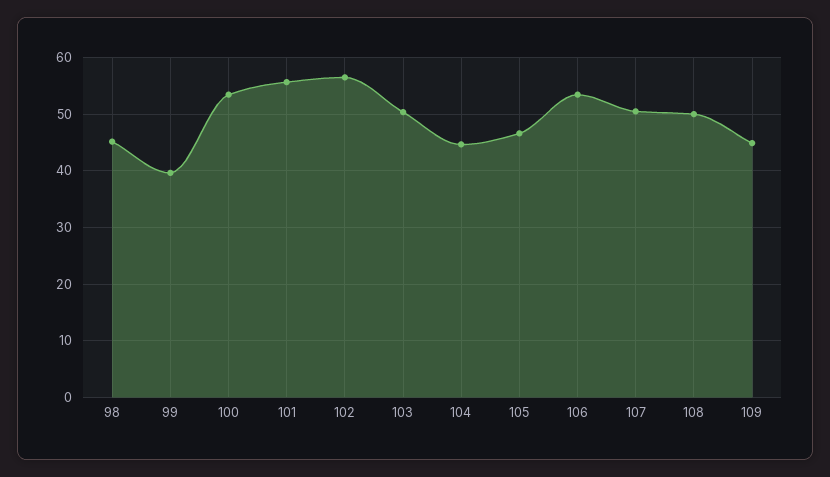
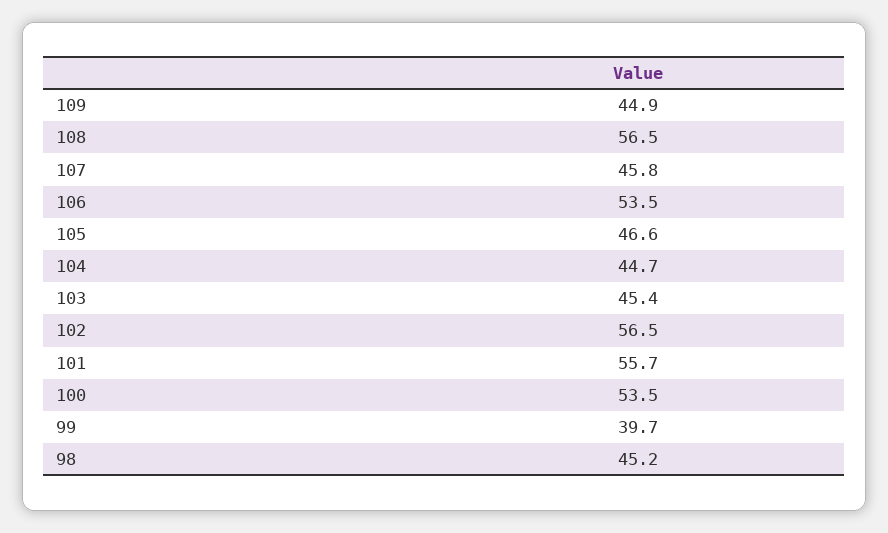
103: 50 -> 45.4
107: 50 -> 45.8
108: 50 -> 56.5

